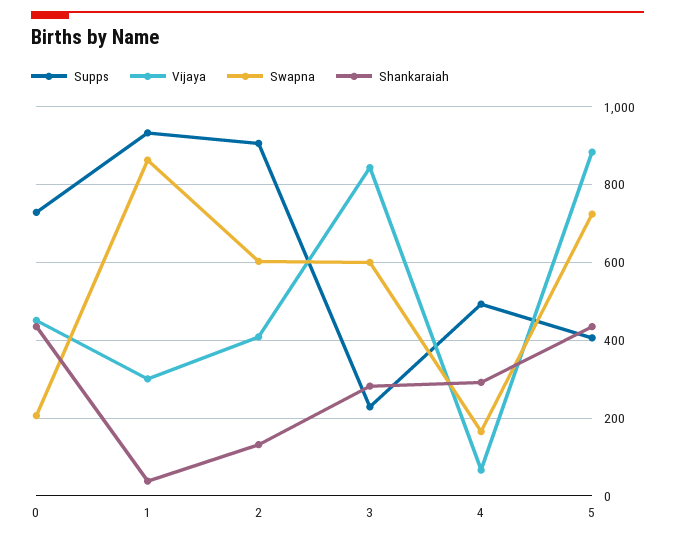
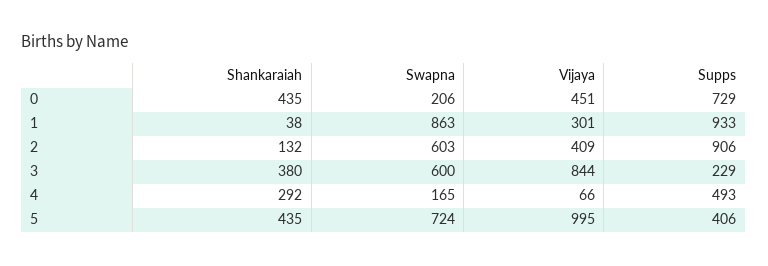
Shankaraiah, 3: 280 -> 380
Vijaya, 5: 880 -> 995

